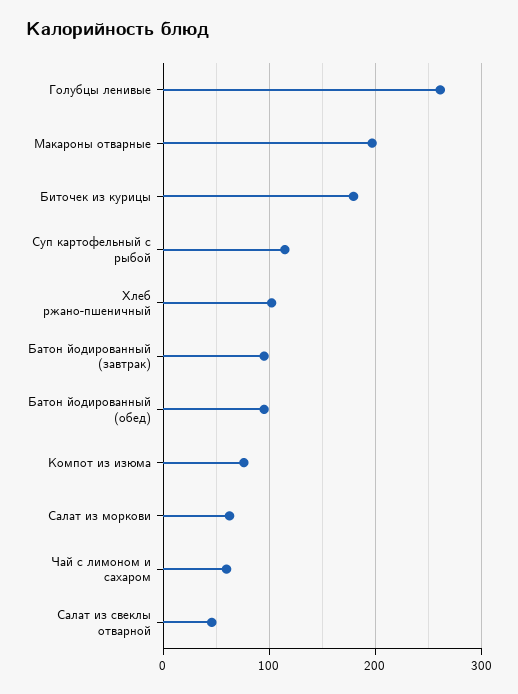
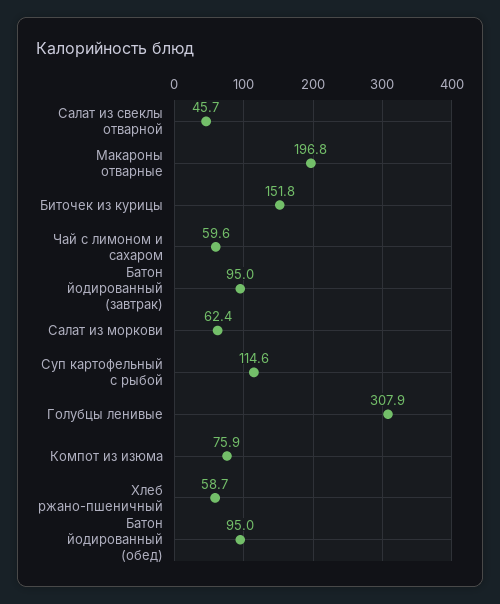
Голубцы ленивые: 260 -> 307.9
Биточек из курицы: 180 -> 151.8
Хлеб ржано-пшеничный: 100 -> 58.7

